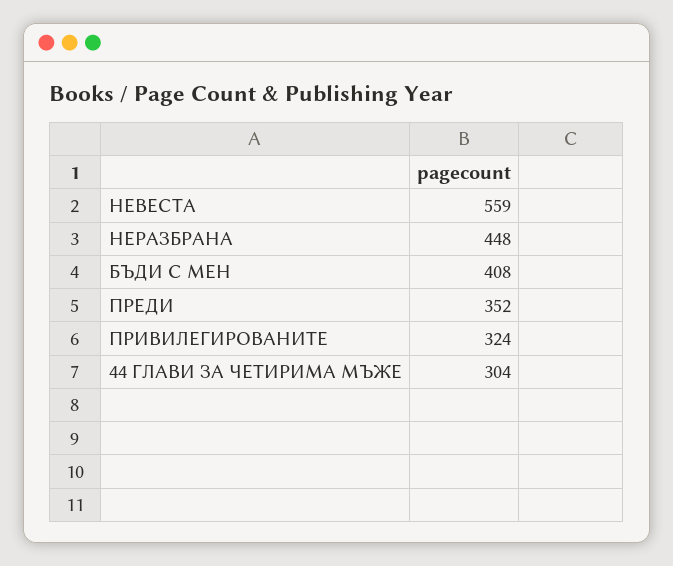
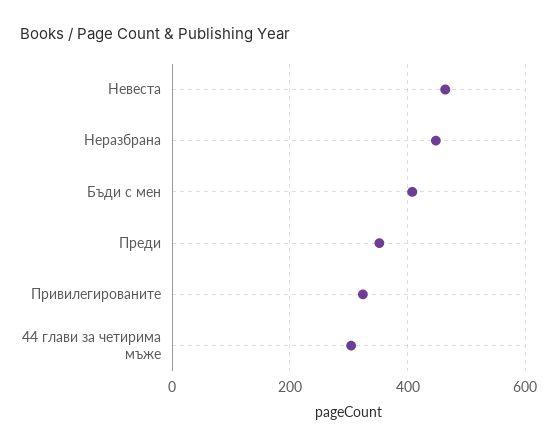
НЕВЕСТА: 559 -> 460

